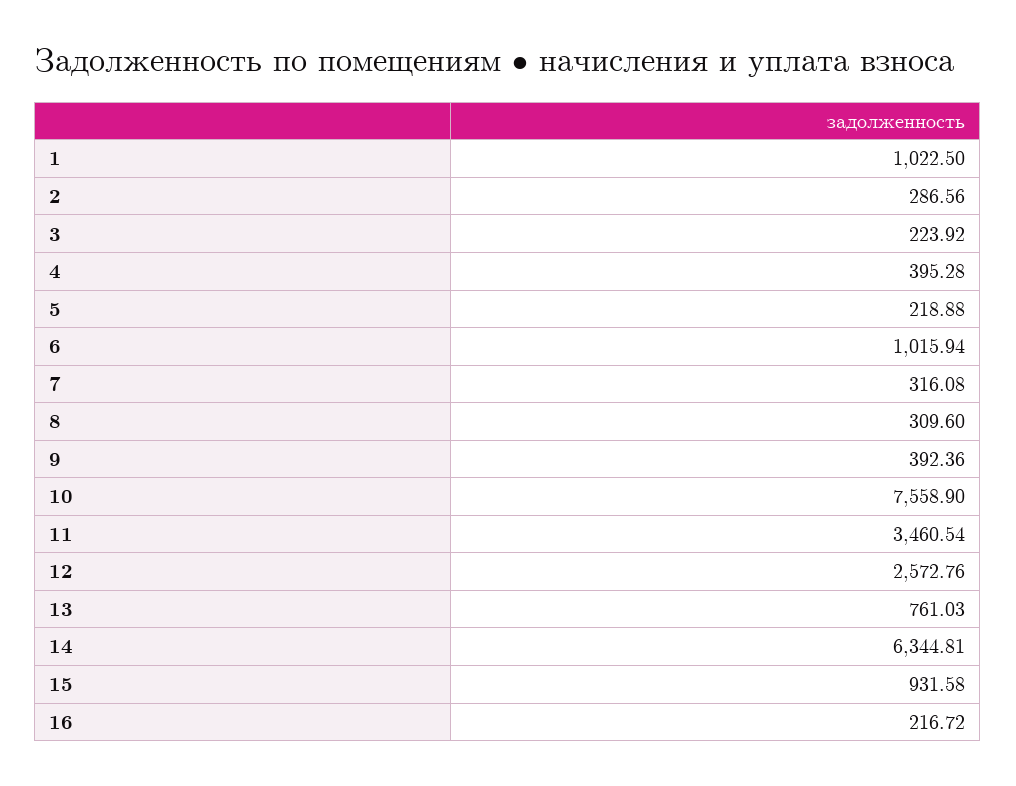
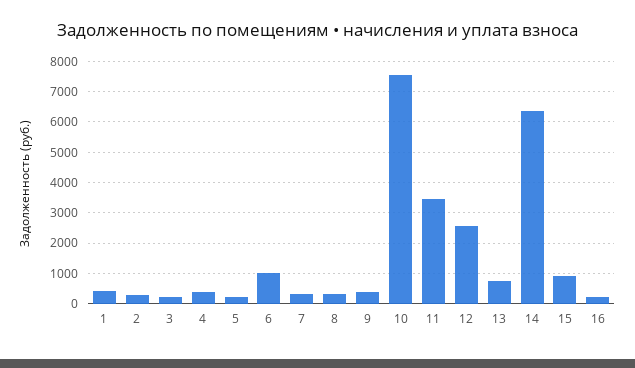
1: 1022.5 -> 400

